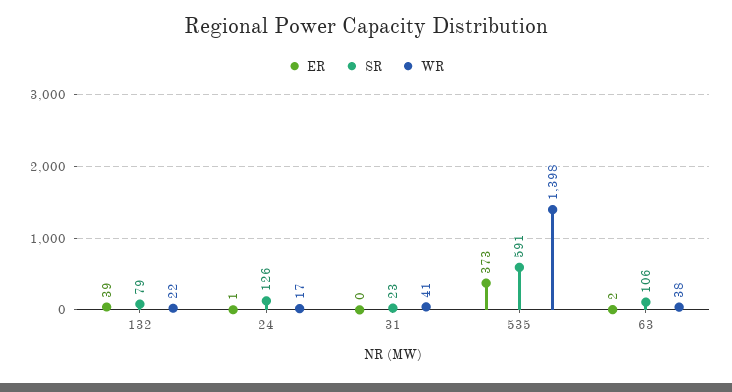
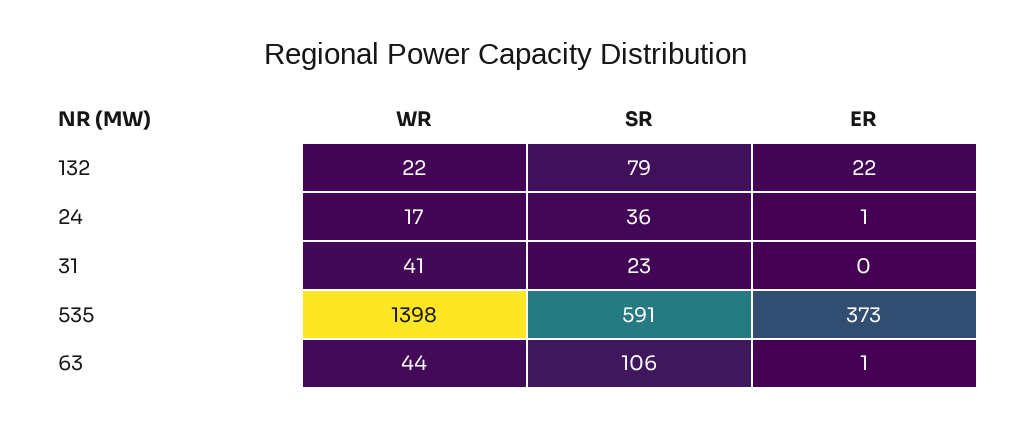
ER, 132: 39 -> 22
SR, 24: 126 -> 36
ER, 63: 2 -> 1
WR, 63: 38 -> 44

